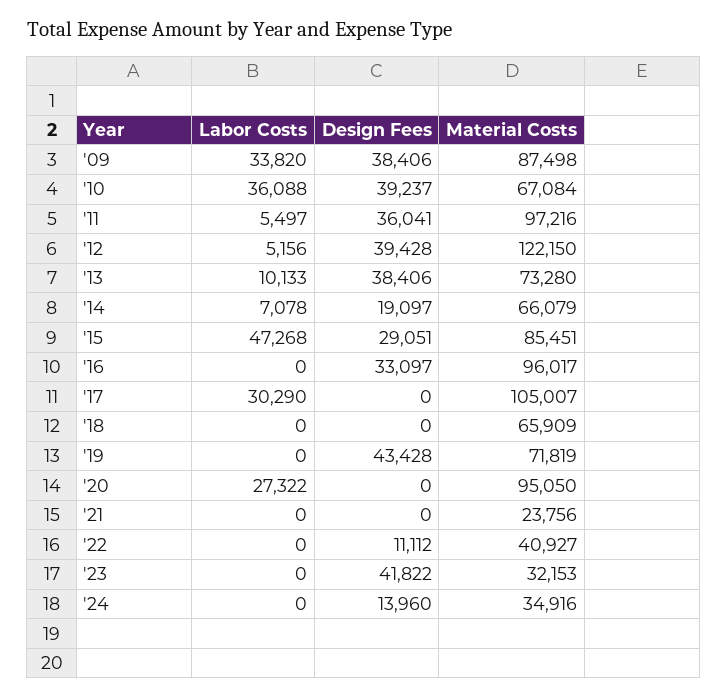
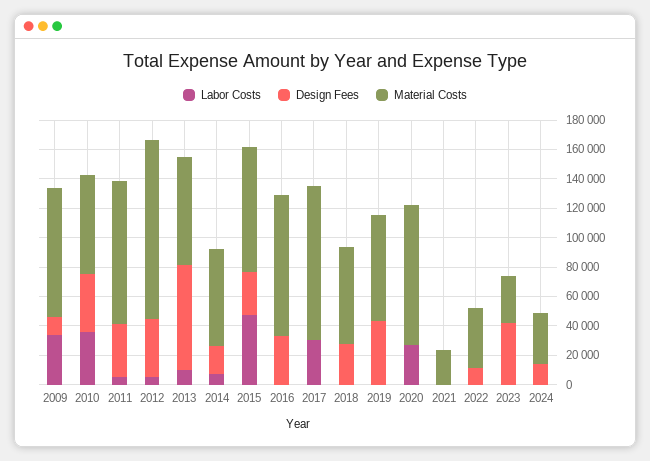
Design Fees, '09: 38406 -> 10000
Design Fees, '13: 38406 -> 70000
Design Fees, '18: 0 -> 30000

